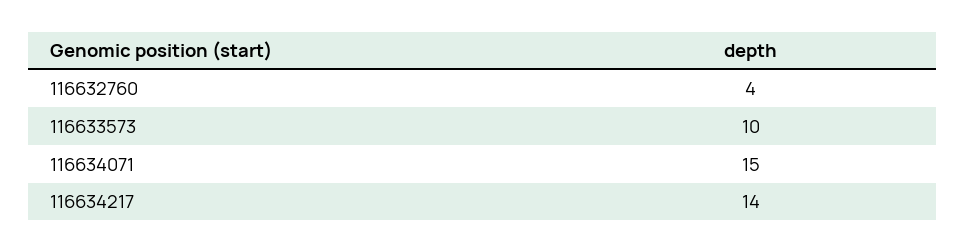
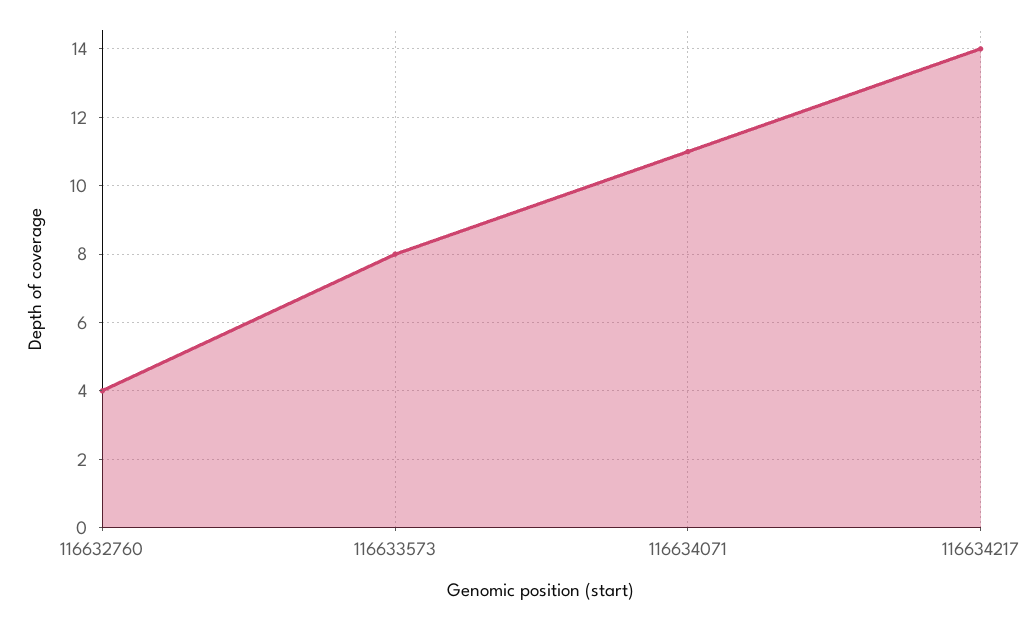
116633573: 10 -> 8
116634071: 15 -> 11

